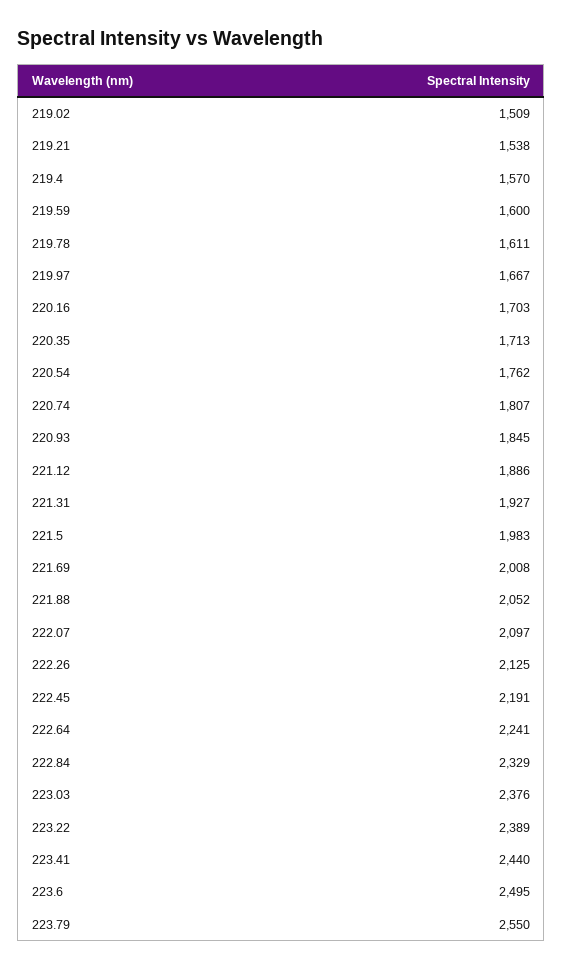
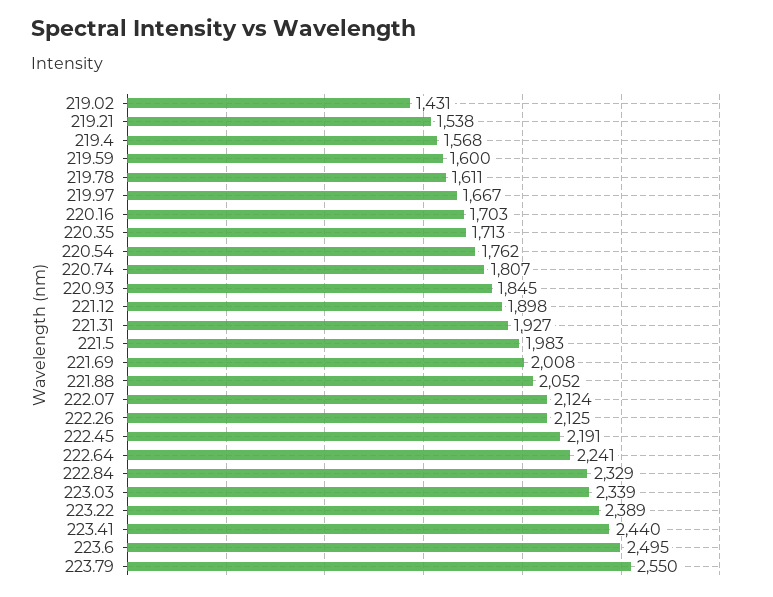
219.02: 1509 -> 1431
219.4: 1570 -> 1568
221.12: 1886 -> 1898
222.07: 2097 -> 2124
223.03: 2376 -> 2339

